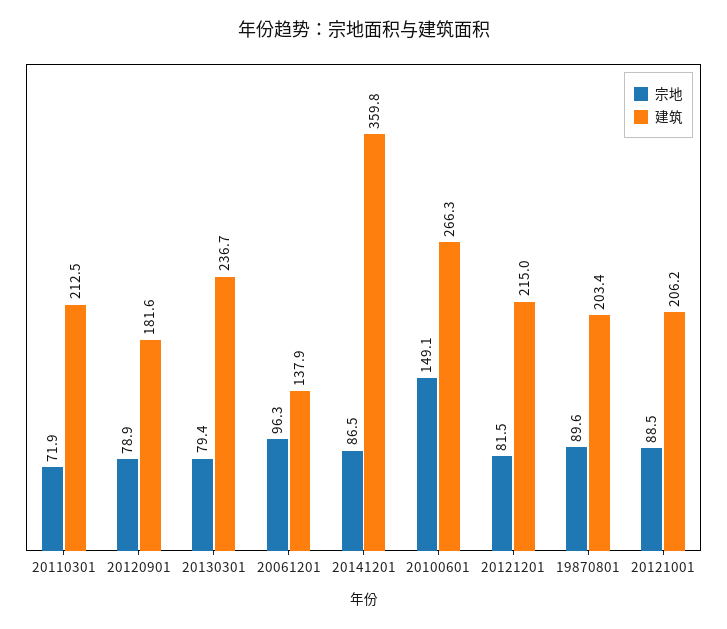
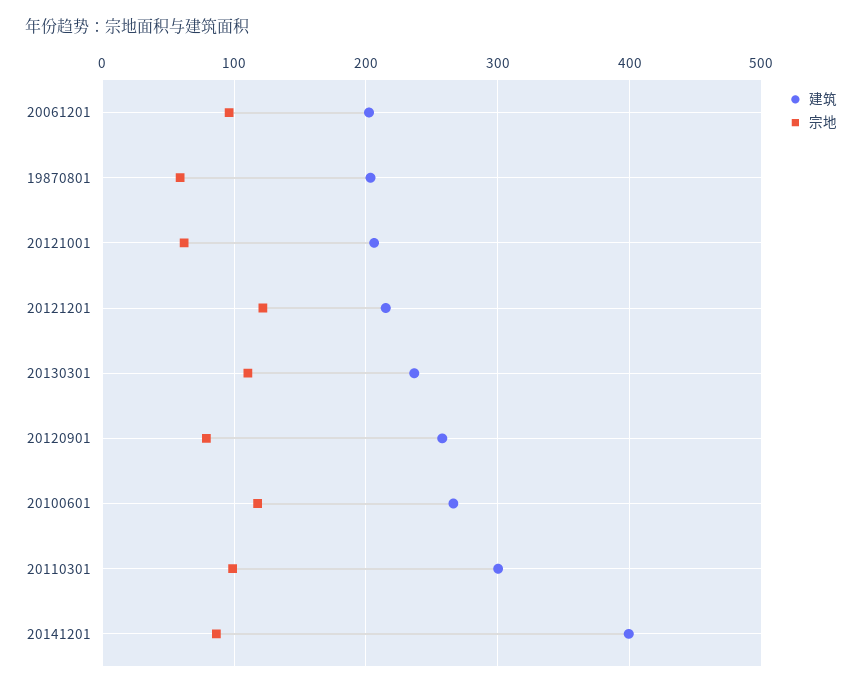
宗地, 20110301: 71.9 -> 100
建筑, 20110301: 212.5 -> 300
建筑, 20120901: 181.6 -> 260
宗地, 20130301: 79.4 -> 110
建筑, 20061201: 137.9 -> 200
建筑, 20141201: 359.8 -> 400
宗地, 20100601: 149.1 -> 120
宗地, 20121201: 81.5 -> 120
宗地, 19870801: 89.6 -> 60
宗地, 20121001: 88.5 -> 60

